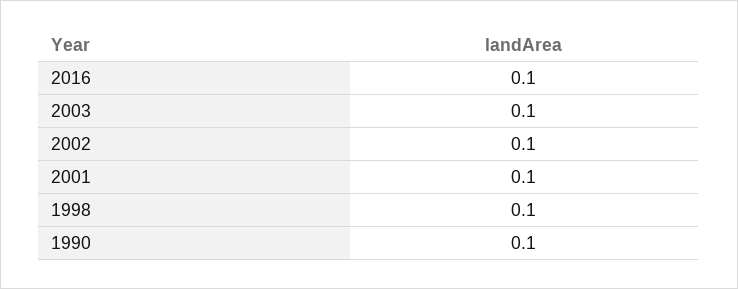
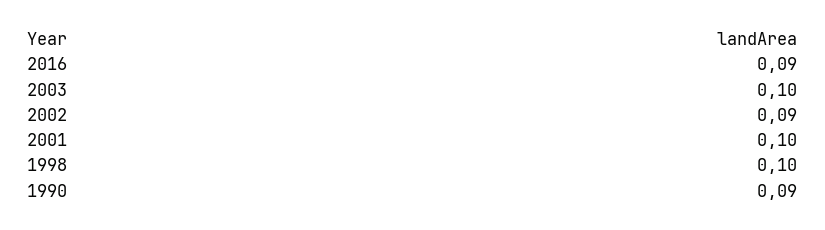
2016: 0.1 -> 0.09
2002: 0.1 -> 0.09
1990: 0.1 -> 0.09

